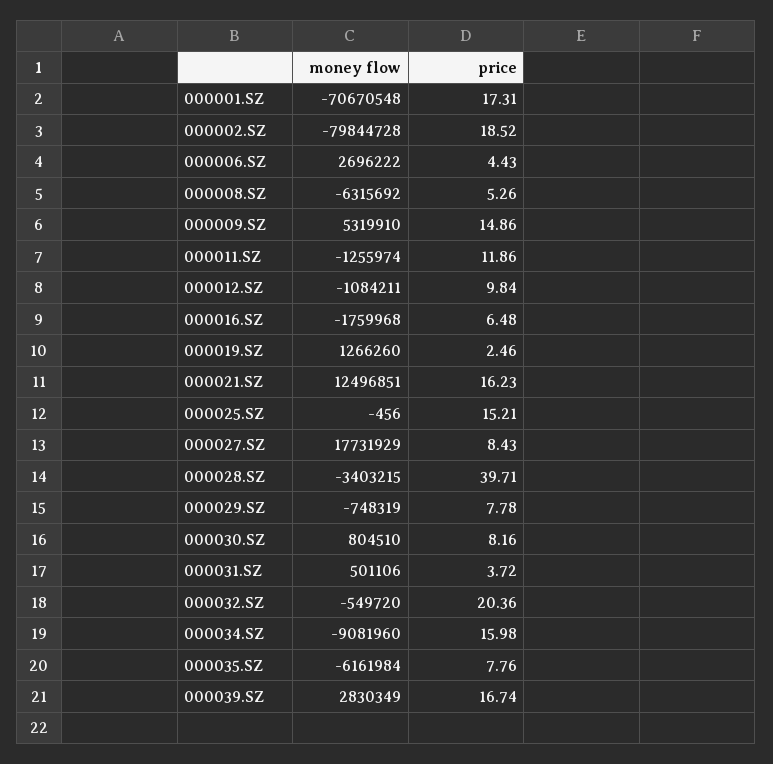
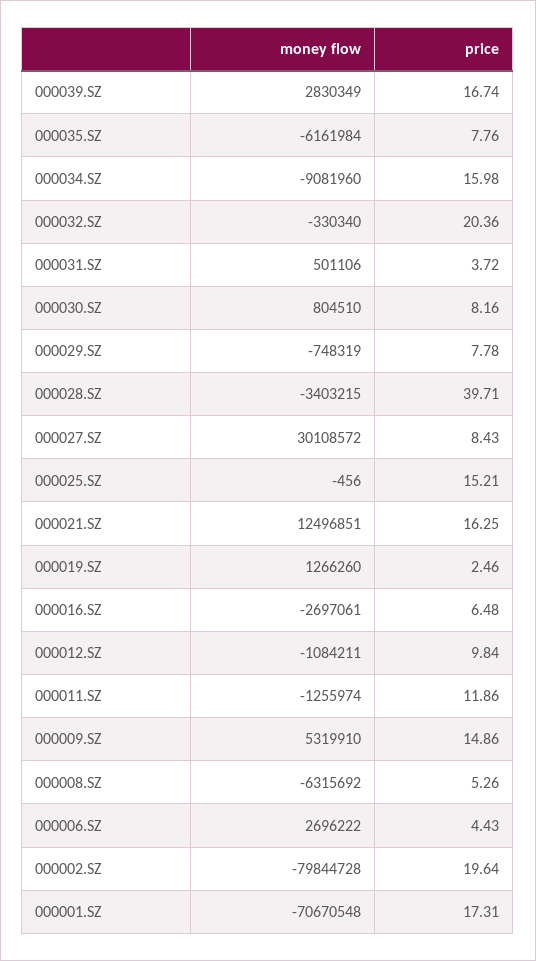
price, 000002.SZ: 18.52 -> 19.64
money flow, 000016.SZ: -1759968 -> -2697061
price, 000021.SZ: 16.23 -> 16.25
money flow, 000027.SZ: 17731929 -> 30108572
money flow, 000032.SZ: -549720 -> -330340

